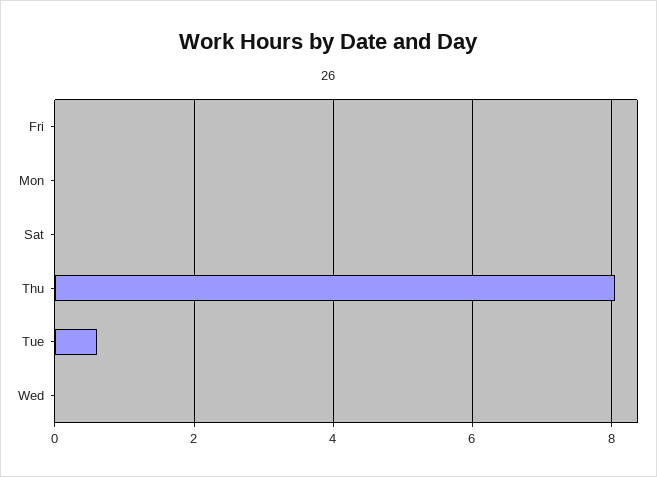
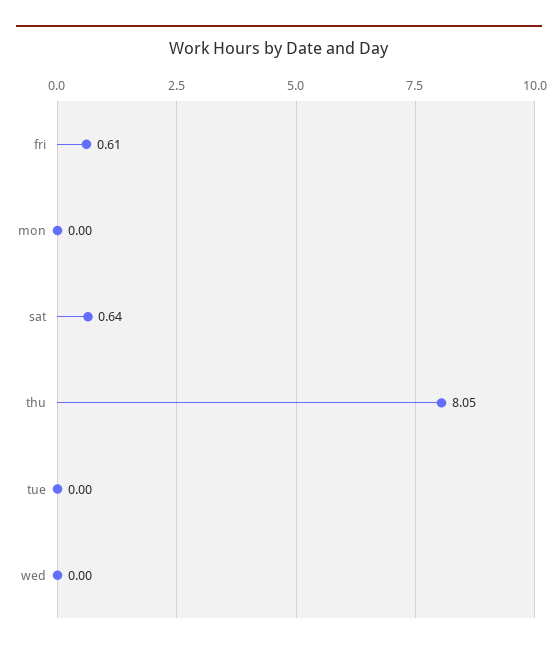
Fri: 0 -> 0.61
Sat: 0 -> 0.64
Tue: 0.6 -> 0

